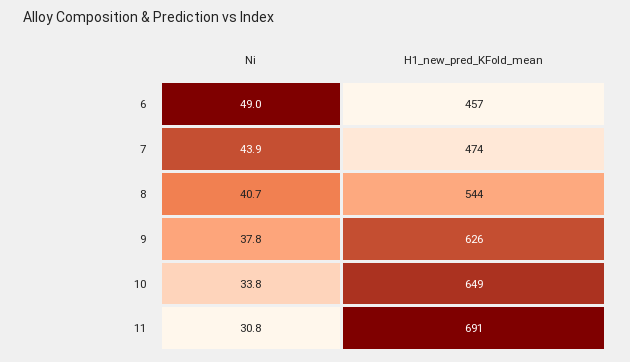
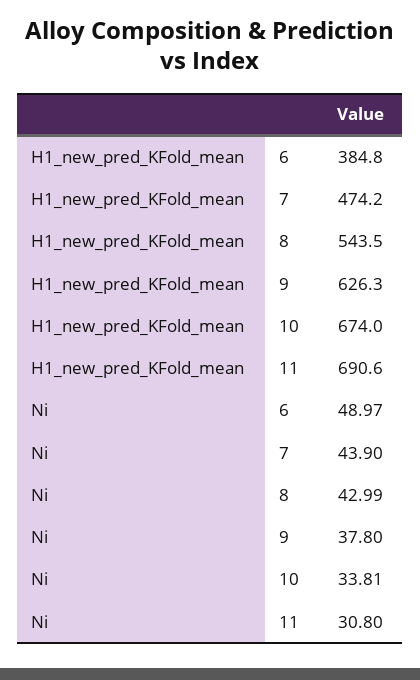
H1_new_pred_KFold_mean, 6: 457 -> 384.8
Ni, 8: 40.7 -> 42.99
H1_new_pred_KFold_mean, 10: 649 -> 674

